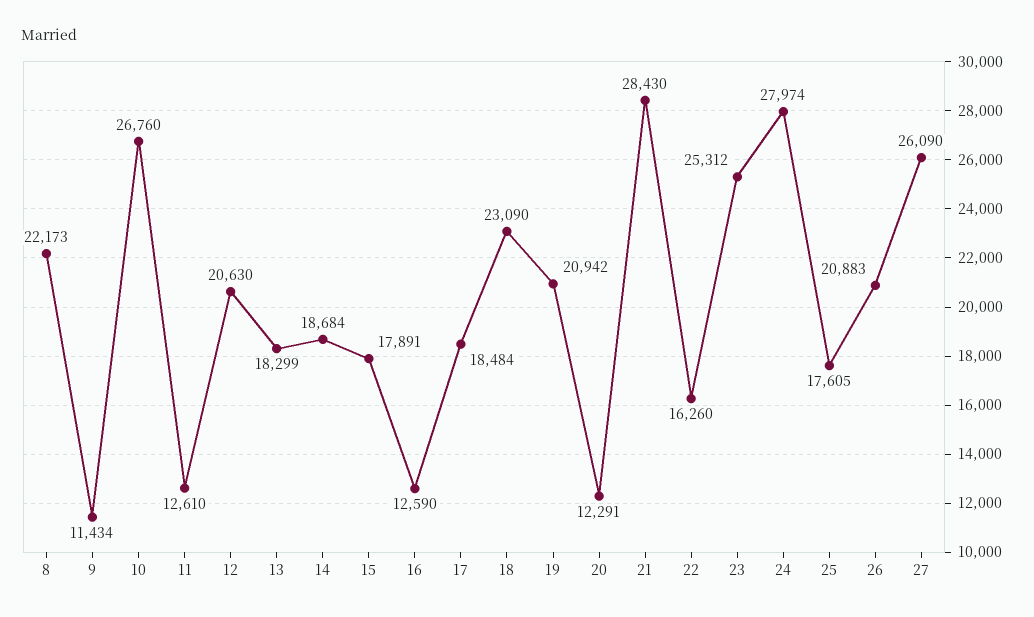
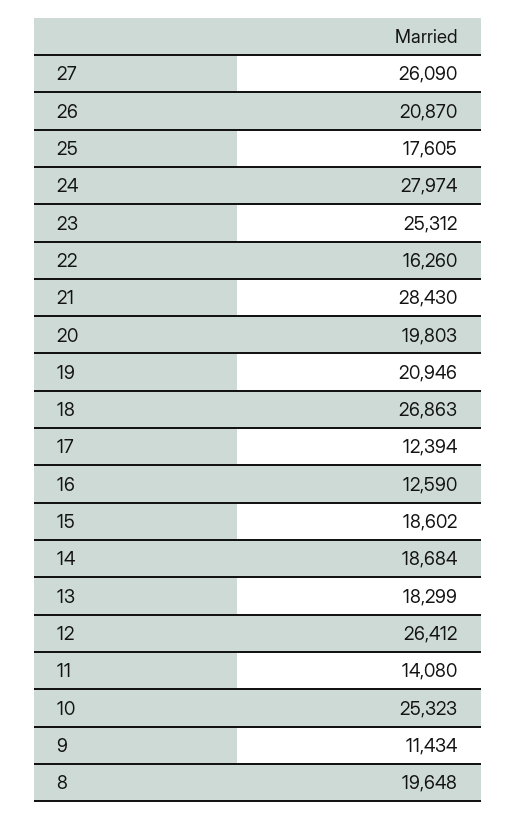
8: 22173 -> 19648
10: 26760 -> 25323
11: 12610 -> 14080
12: 20630 -> 26412
15: 17891 -> 18602
17: 18484 -> 12394
18: 23090 -> 26863
19: 20942 -> 20946
20: 12291 -> 19803
26: 20883 -> 20870

